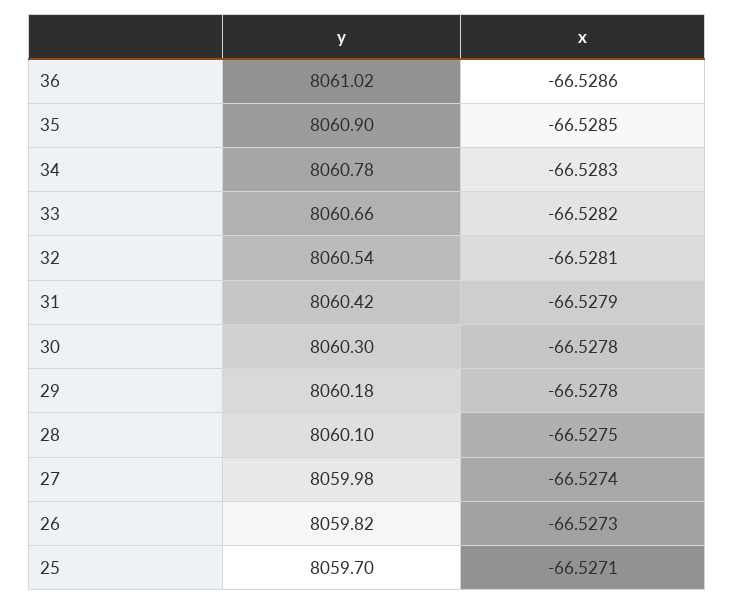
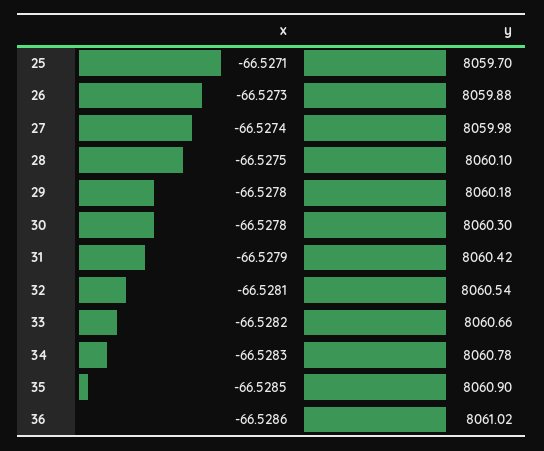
y, 26: 8059.82 -> 8059.88

